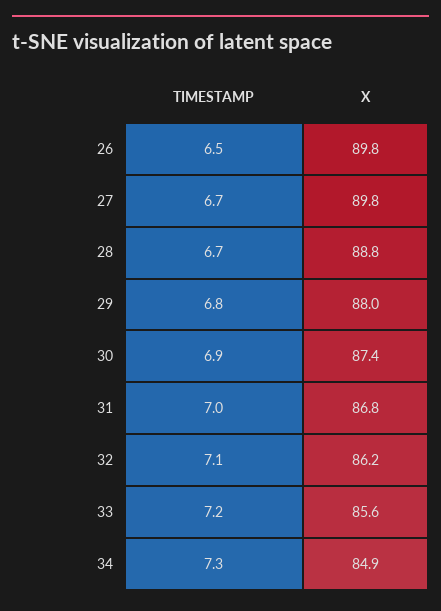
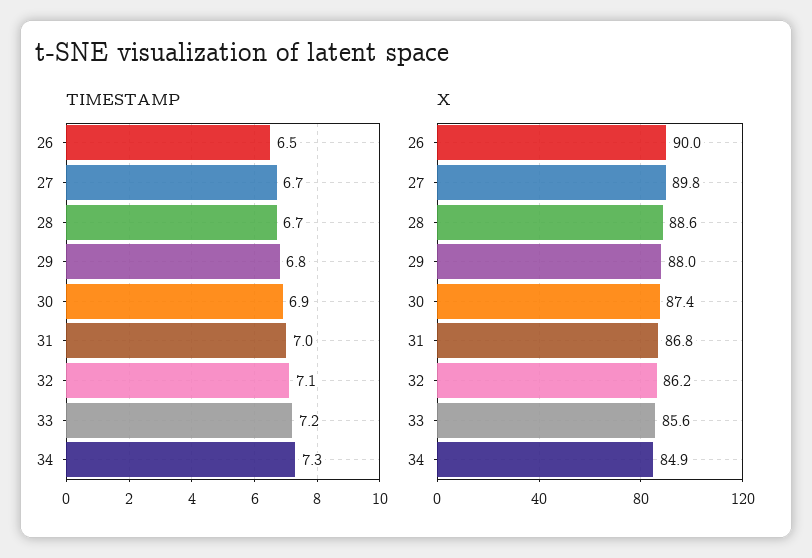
X, 26: 89.8 -> 90
X, 28: 88.8 -> 88.6

